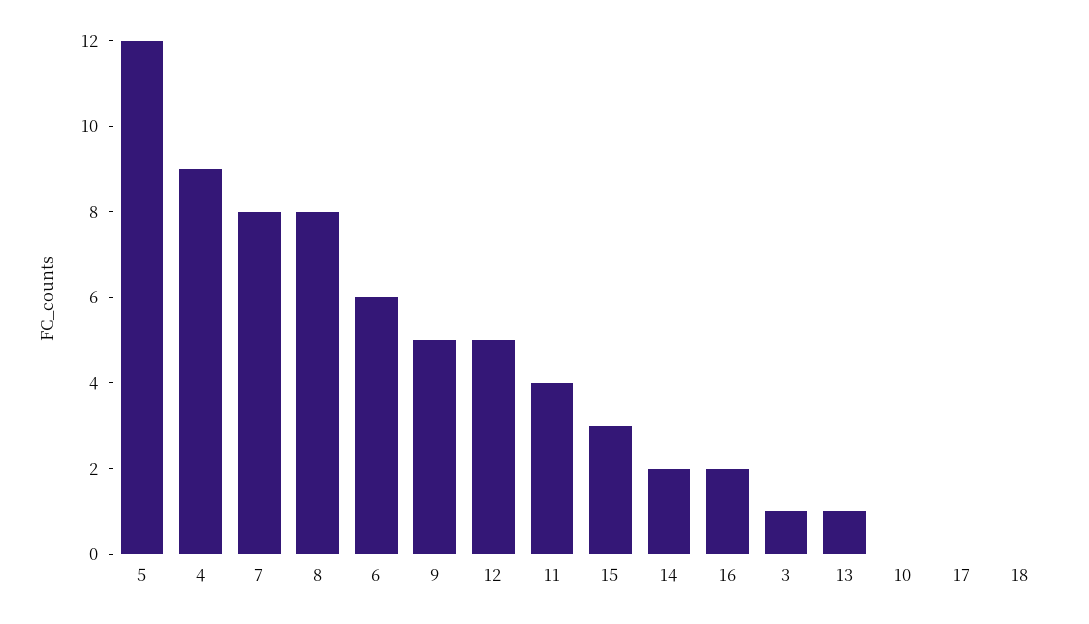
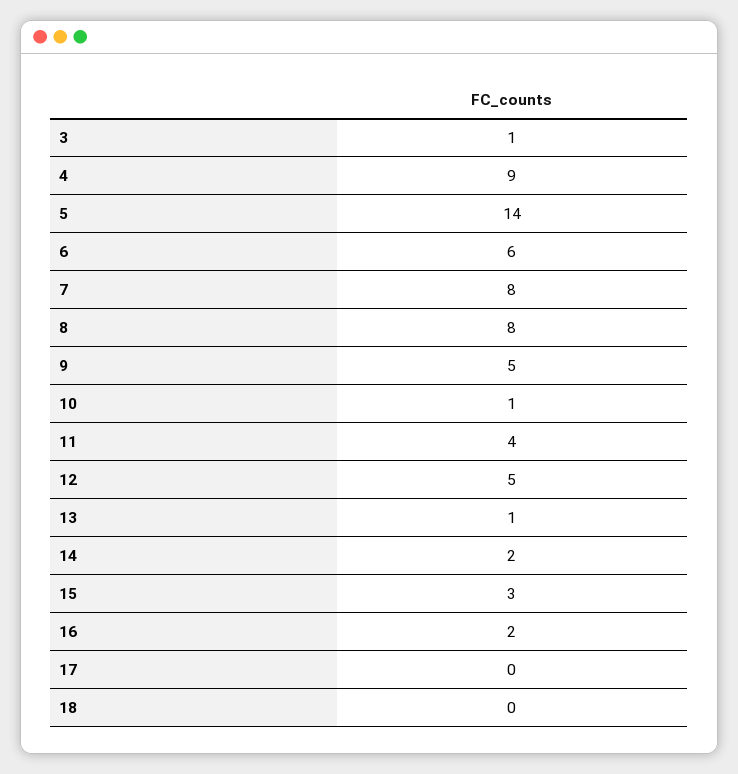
5: 12 -> 14
10: 0 -> 1

